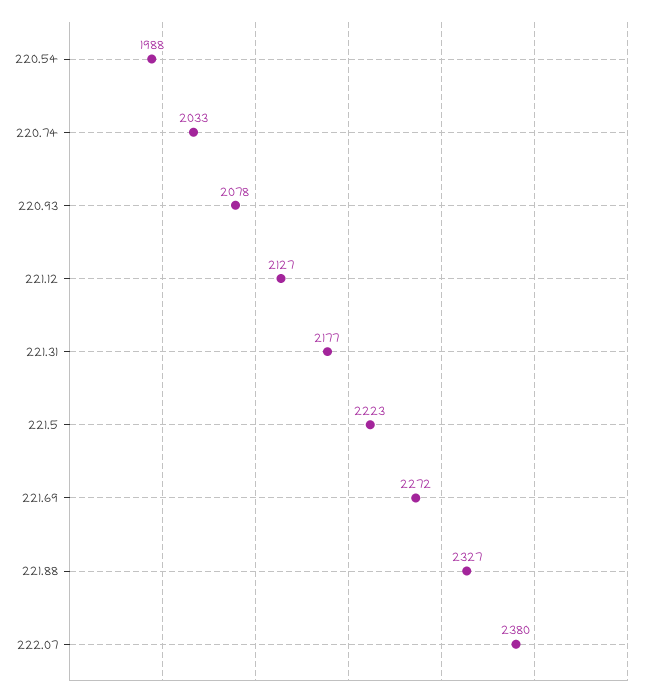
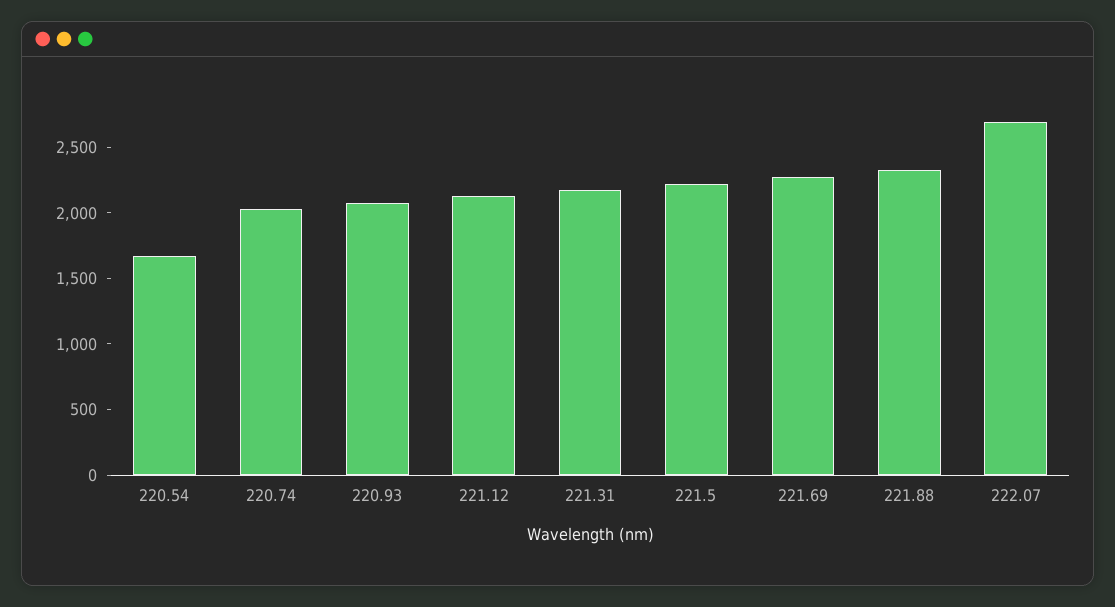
220.54: 1988 -> 1700
222.07: 2380 -> 2700

